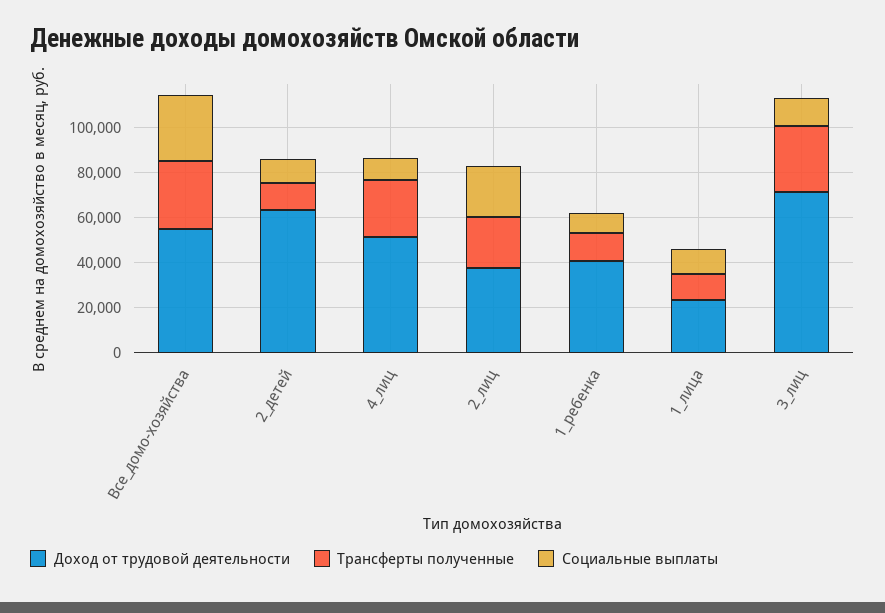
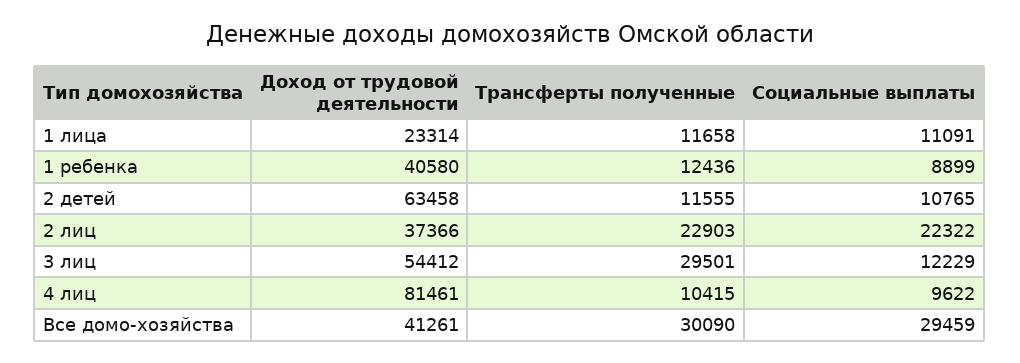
Доход от трудовой деятельности, Все_домо-хозяйства: 55000 -> 41261
Доход от трудовой деятельности, 4_лиц: 50000 -> 81461
Трансферты полученные, 4_лиц: 25000 -> 10415
Доход от трудовой деятельности, 3_лиц: 70000 -> 54412

